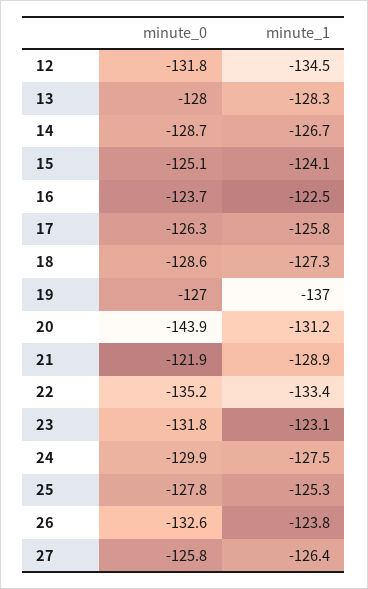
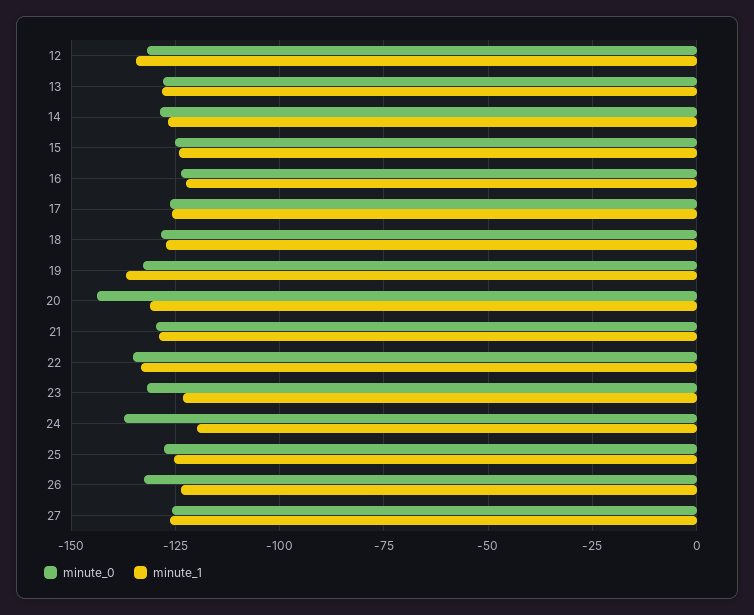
minute_0, 19: -127 -> -132.5
minute_0, 21: -121.9 -> -130
minute_0, 24: -129.9 -> -137.5
minute_1, 24: -127.5 -> -120

